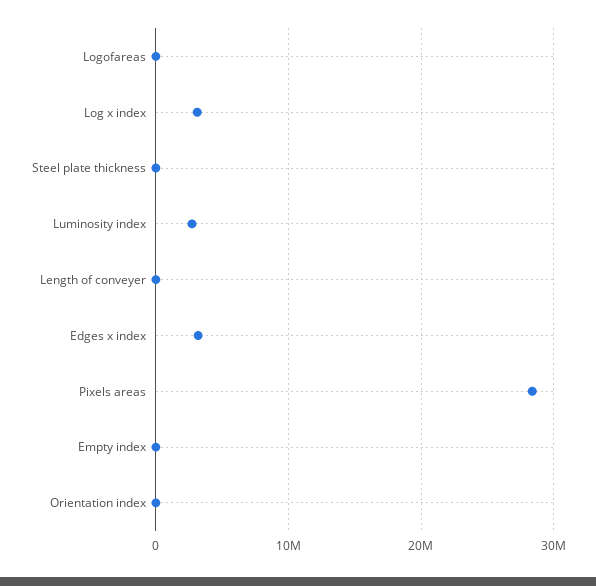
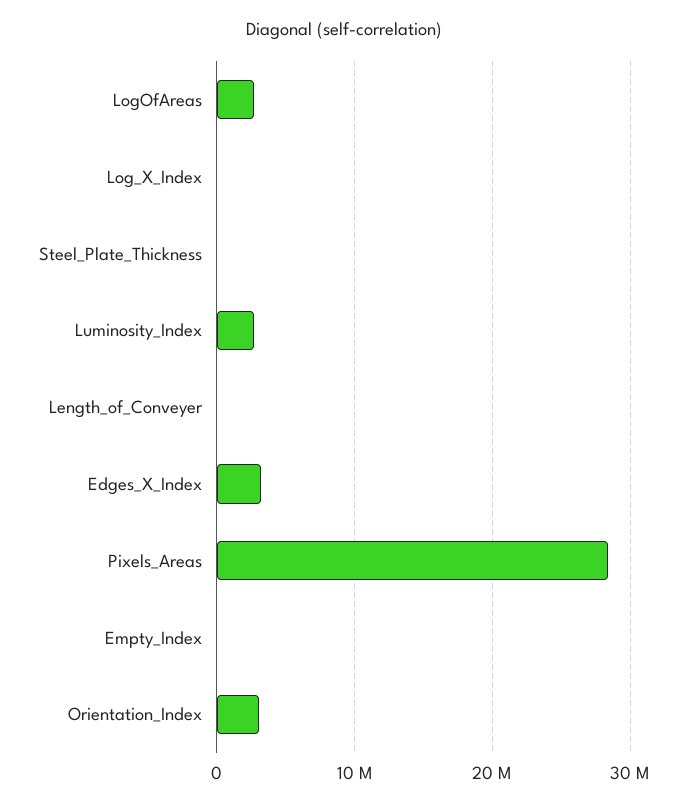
Logofareas: 0 -> 3000000
Log x index: 3000000 -> 0
Orientation index: 0 -> 3000000

